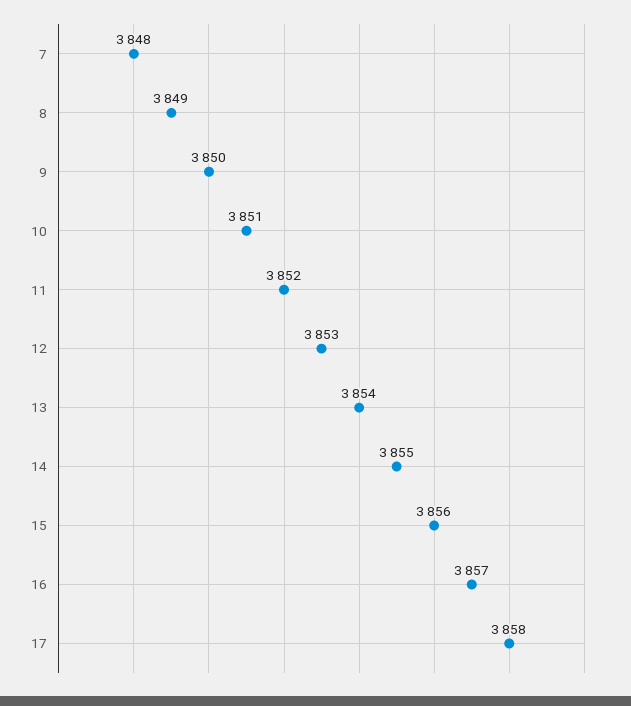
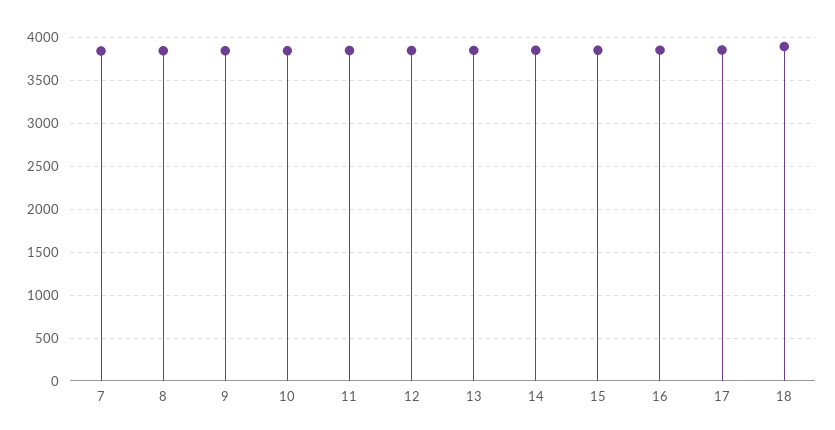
18: none -> 3900

